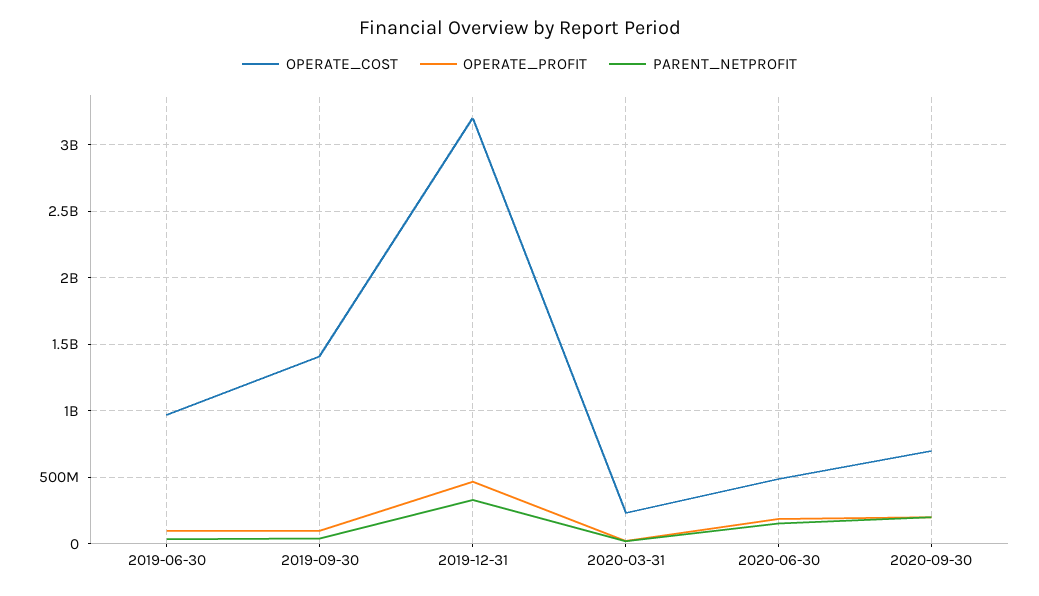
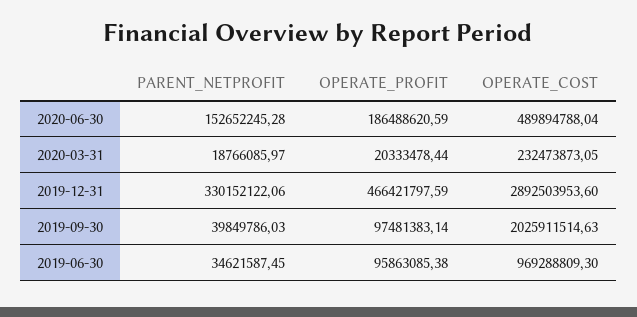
OPERATE_COST, 2019-09-30: 1400000000 -> 2025911514.63
OPERATE_COST, 2019-12-31: 3200000000 -> 2892503953.6
OPERATE_COST, 2020-09-30: 700000000 -> none
OPERATE_PROFIT, 2020-09-30: 200000000 -> none
PARENT_NETPROFIT, 2020-09-30: 200000000 -> none

